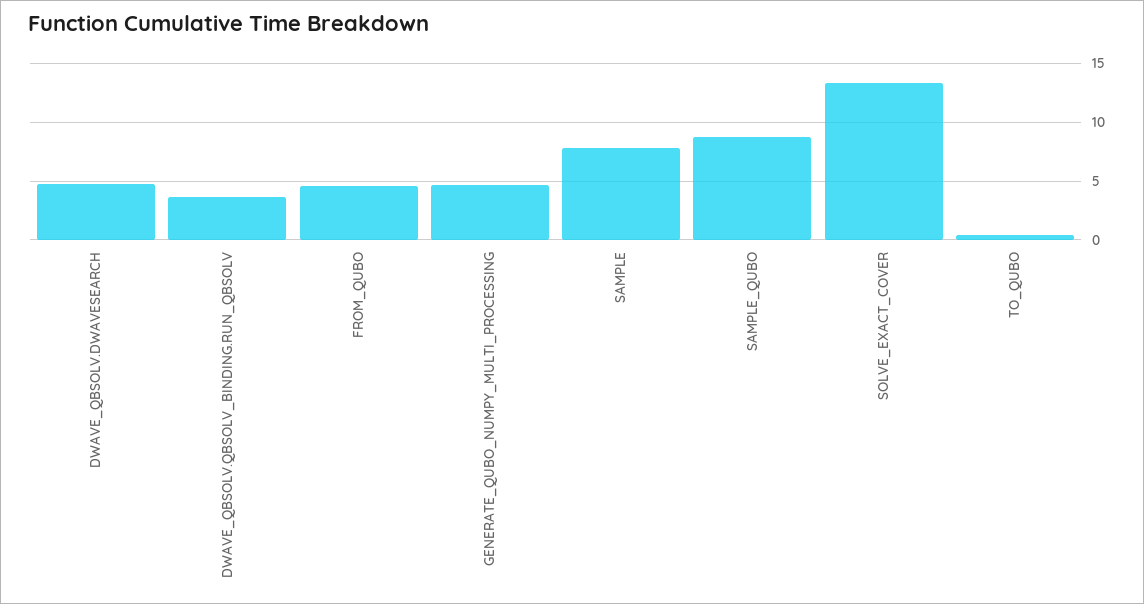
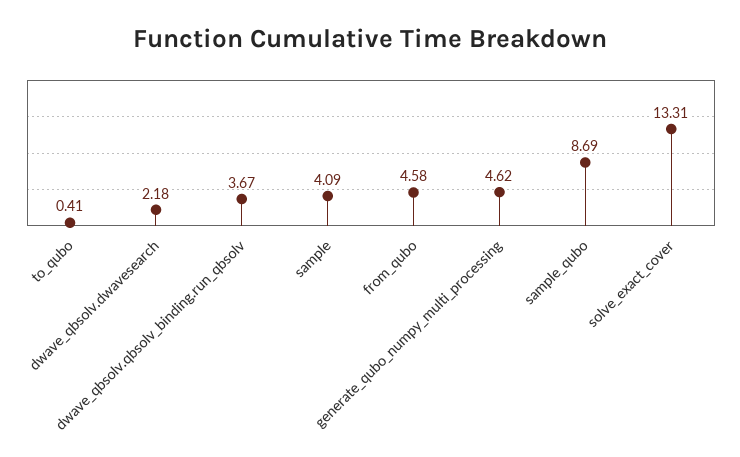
DWAVE_QBSOLV.DWAVESEARCH: 5 -> 2.18
SAMPLE: 8 -> 4.09

